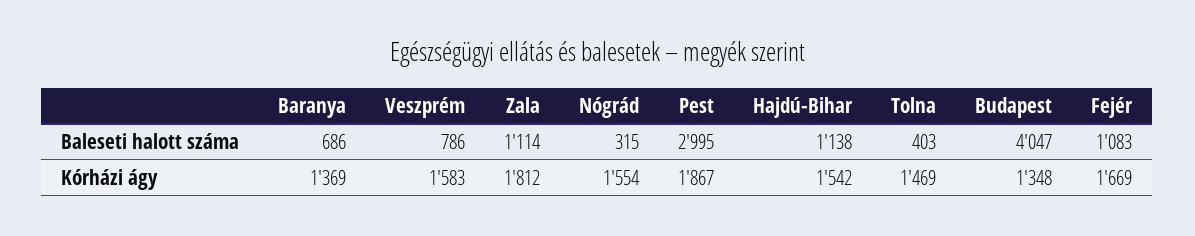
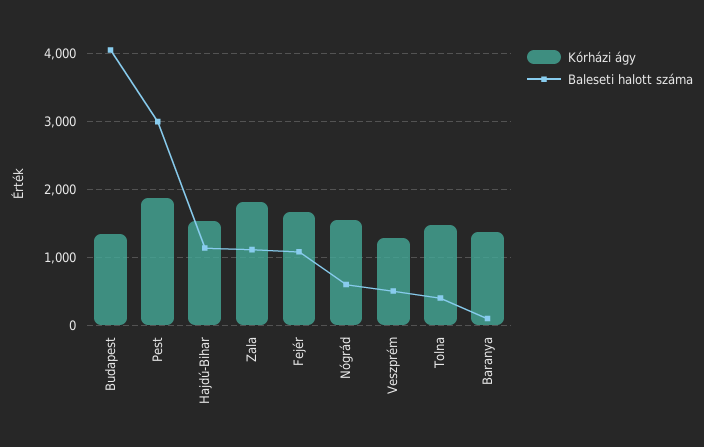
Baleseti halott száma, Baranya: 686 -> 100
Baleseti halott száma, Veszprém: 786 -> 500
Baleseti halott száma, Nógrád: 315 -> 600
Kórházi ágy, Veszprém: 1583 -> 1300

